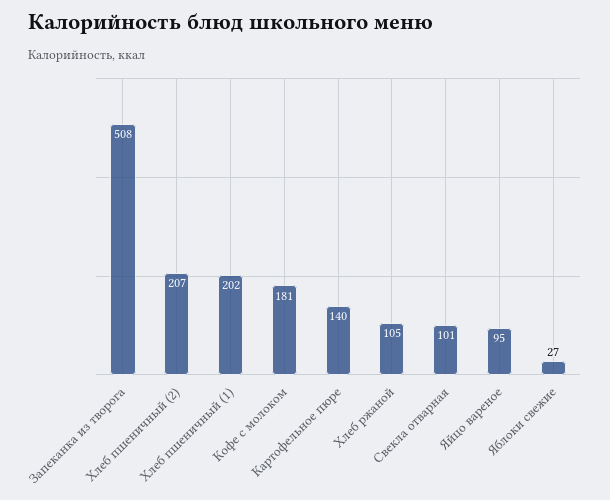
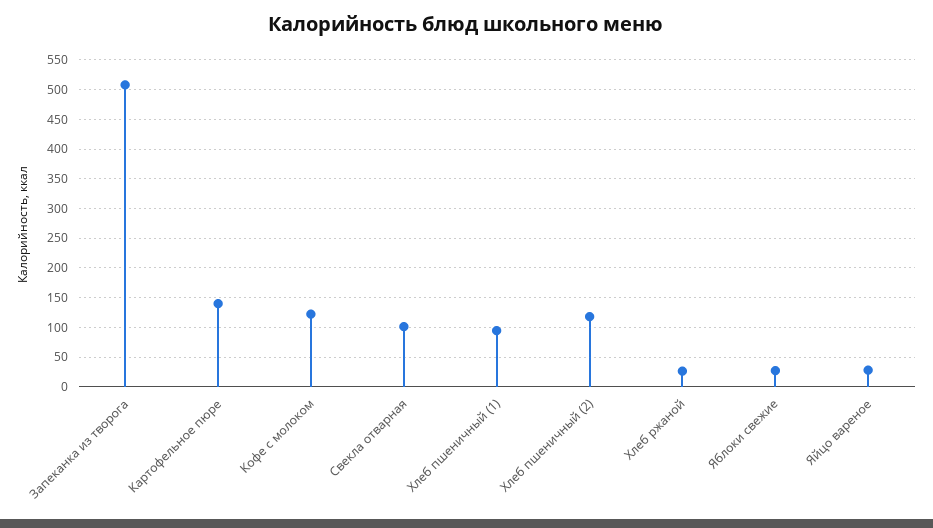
Хлеб пшеничный (2): 207 -> 125
Хлеб пшеничный (1): 202 -> 100
Кофе с молоком: 181 -> 125
Хлеб ржаной: 105 -> 25
Яйцо вареное: 95 -> 25

